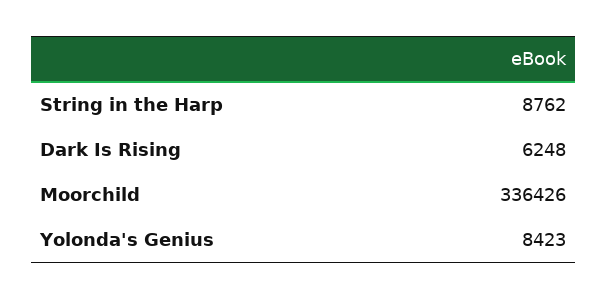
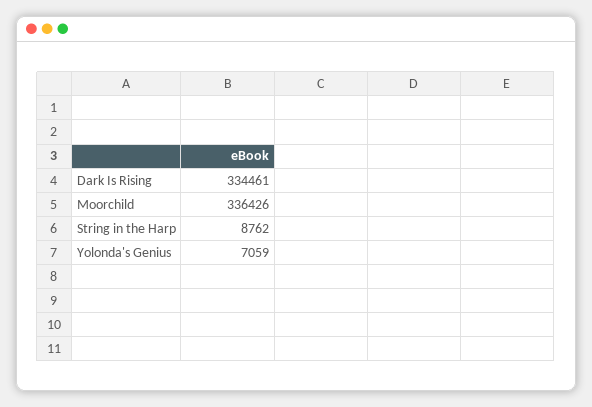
Dark Is Rising: 6248 -> 334461
Yolonda's Genius: 8423 -> 7059

